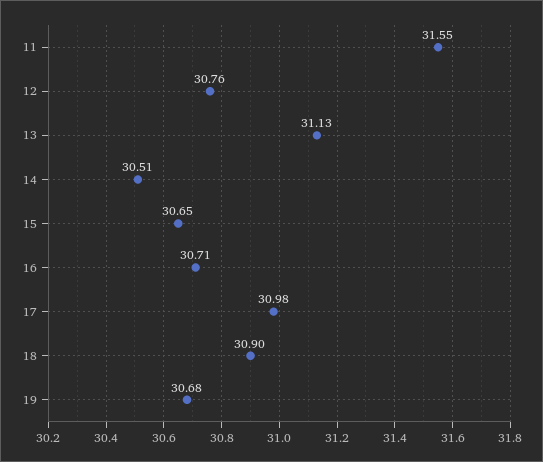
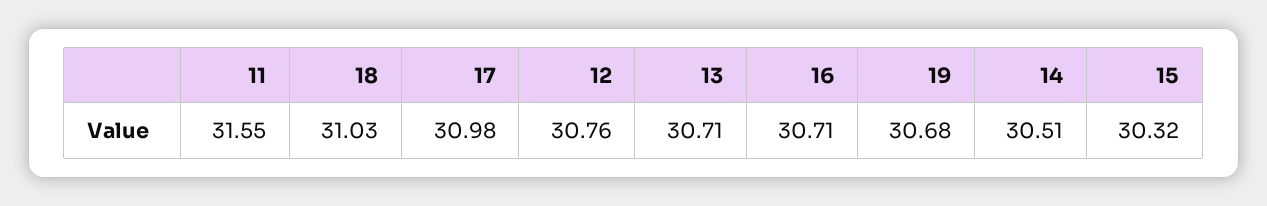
13: 31.13 -> 30.71
15: 30.65 -> 30.32
18: 30.9 -> 31.03

